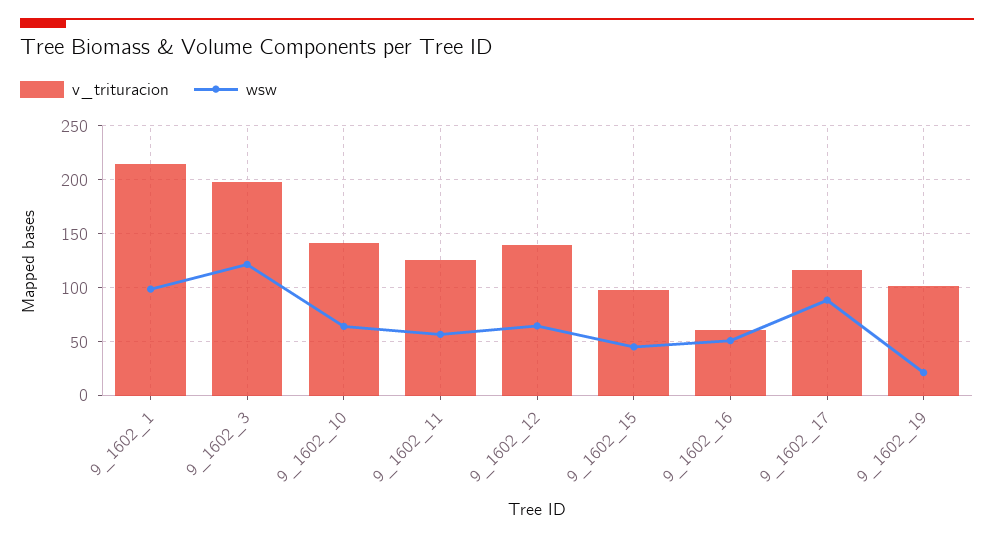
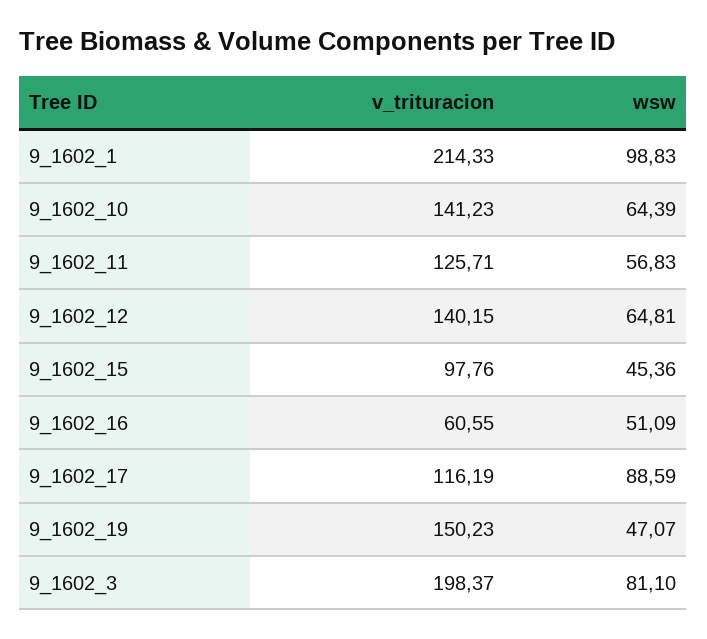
wsw, 9_1602_3: 120 -> 81.1
v_trituracion, 9_1602_19: 100 -> 150.23
wsw, 9_1602_19: 20 -> 47.07

